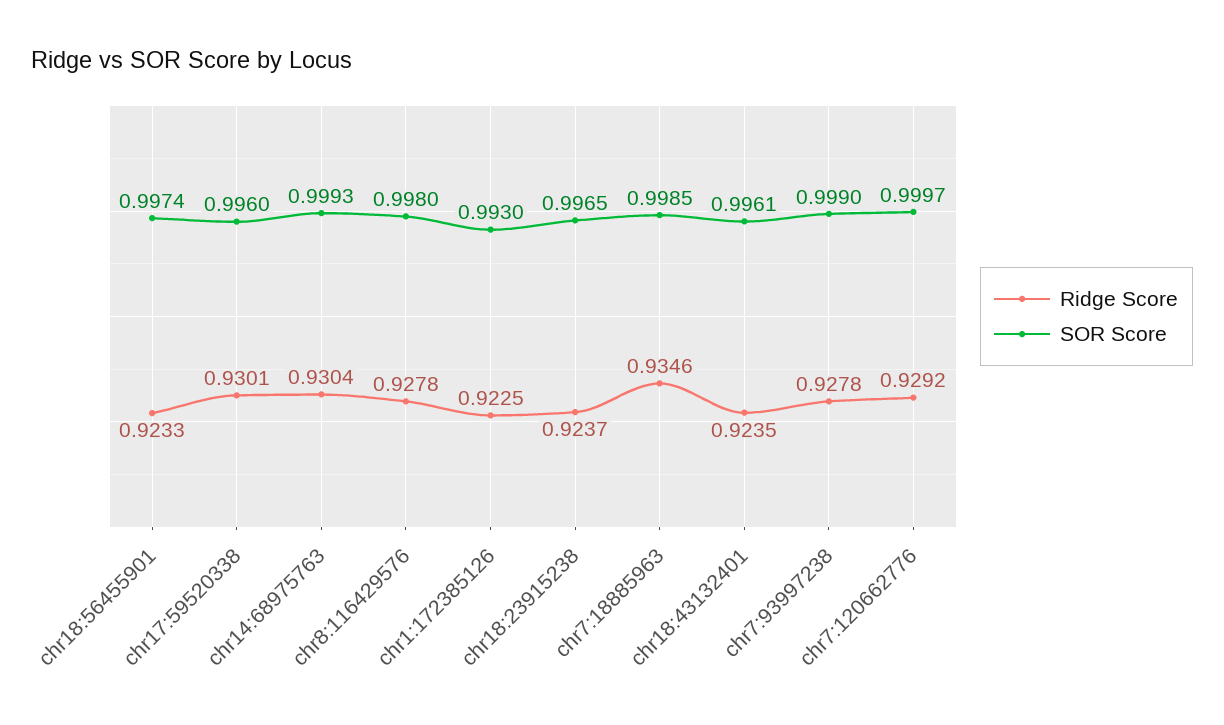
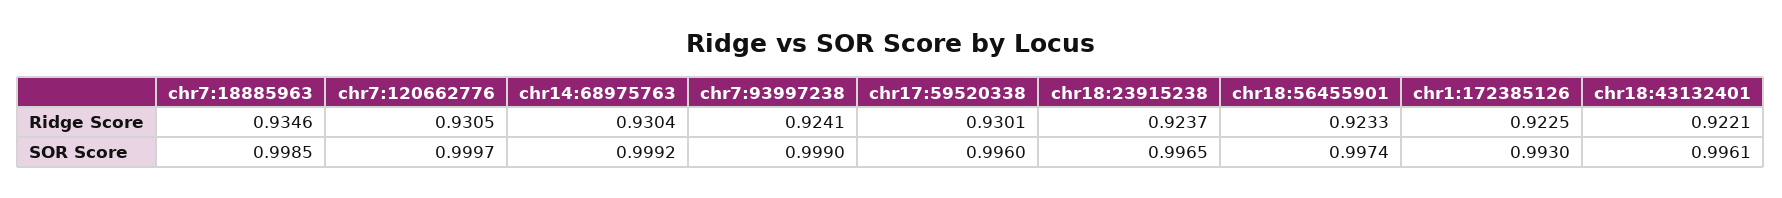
SOR Score, chr14:68975763: 0.9993 -> 0.9992
Ridge Score, chr8:116429576: 0.9278 -> none
SOR Score, chr8:116429576: 0.998 -> none
Ridge Score, chr18:43132401: 0.9235 -> 0.9221
Ridge Score, chr7:93997238: 0.9278 -> 0.9241
Ridge Score, chr7:120662776: 0.9292 -> 0.9305

